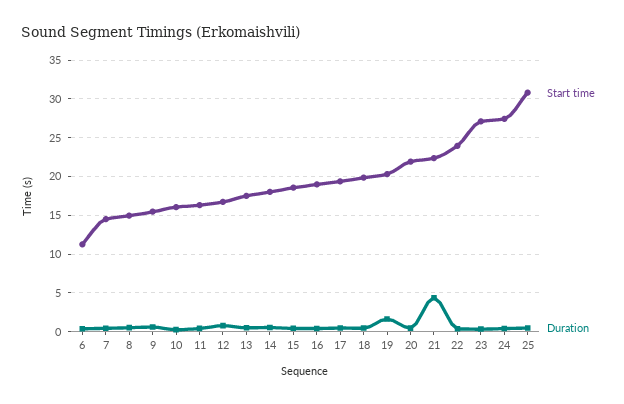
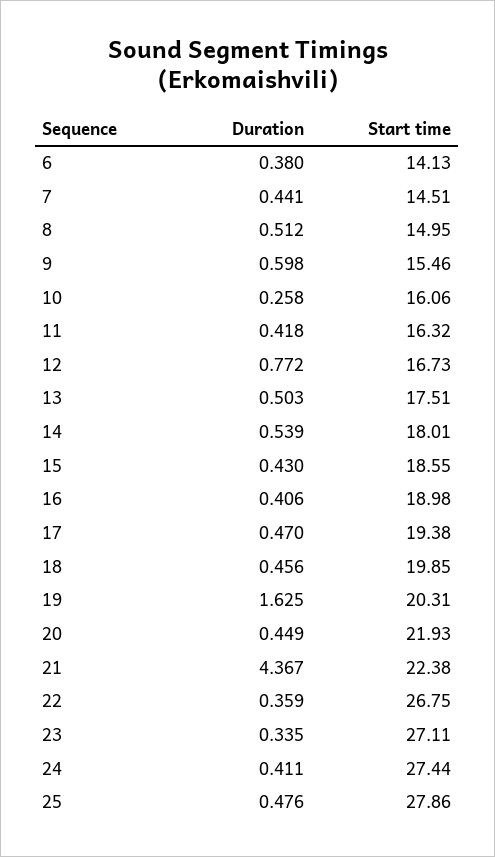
Start time, 6: 11 -> 14.13
Start time, 22: 24 -> 26.75
Start time, 25: 31 -> 27.86

